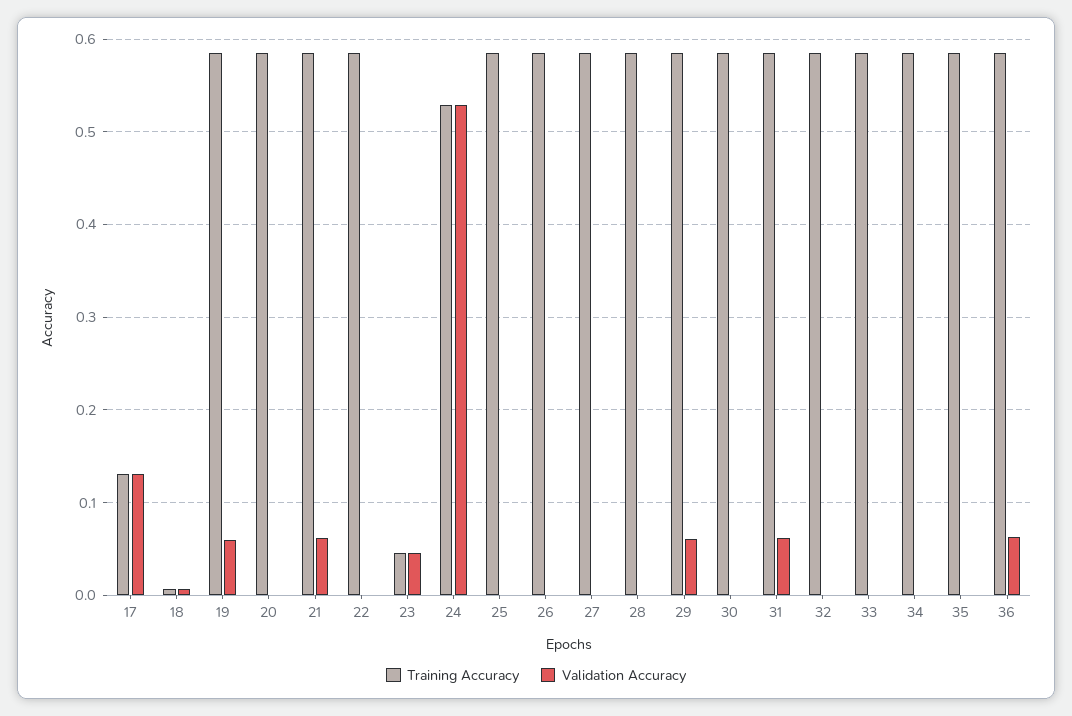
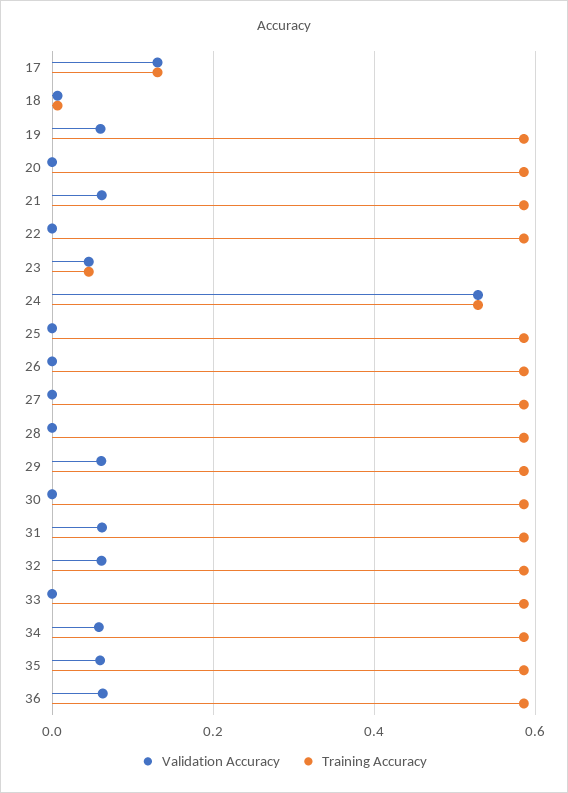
Validation Accuracy, 32: 0 -> 0.06
Validation Accuracy, 34: 0 -> 0.06
Validation Accuracy, 35: 0 -> 0.06

